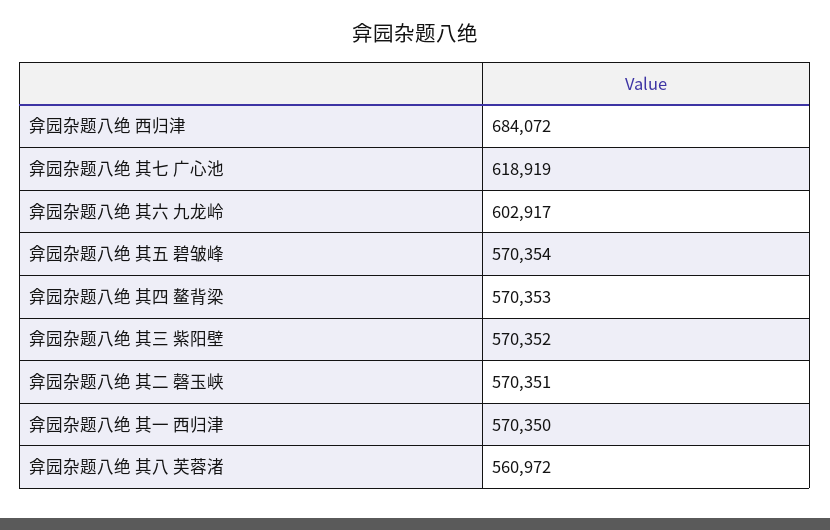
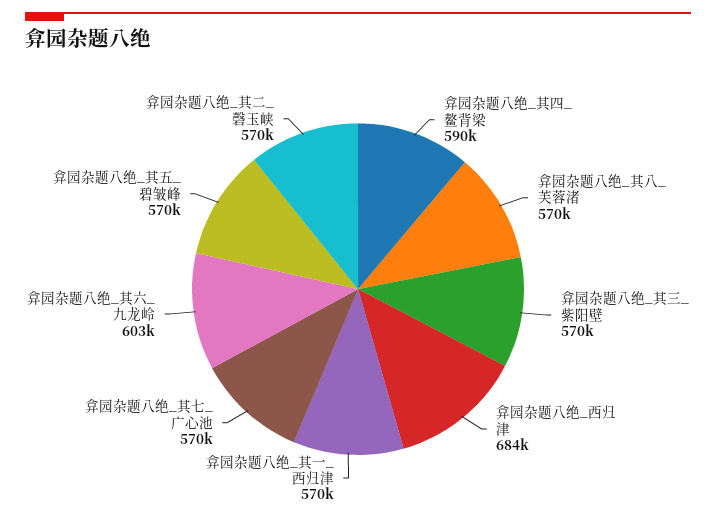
弇园杂题八绝 其七 广心池: 618919 -> 570000
弇园杂题八绝 其四 鳌背梁: 570353 -> 590000
弇园杂题八绝 其八 芙蓉渚: 560972 -> 570000

